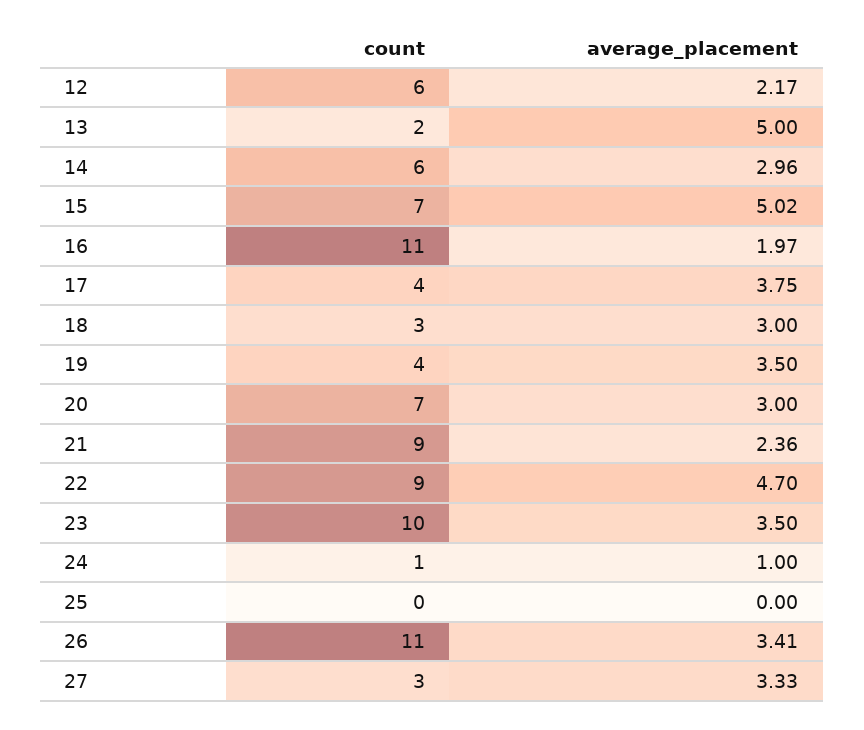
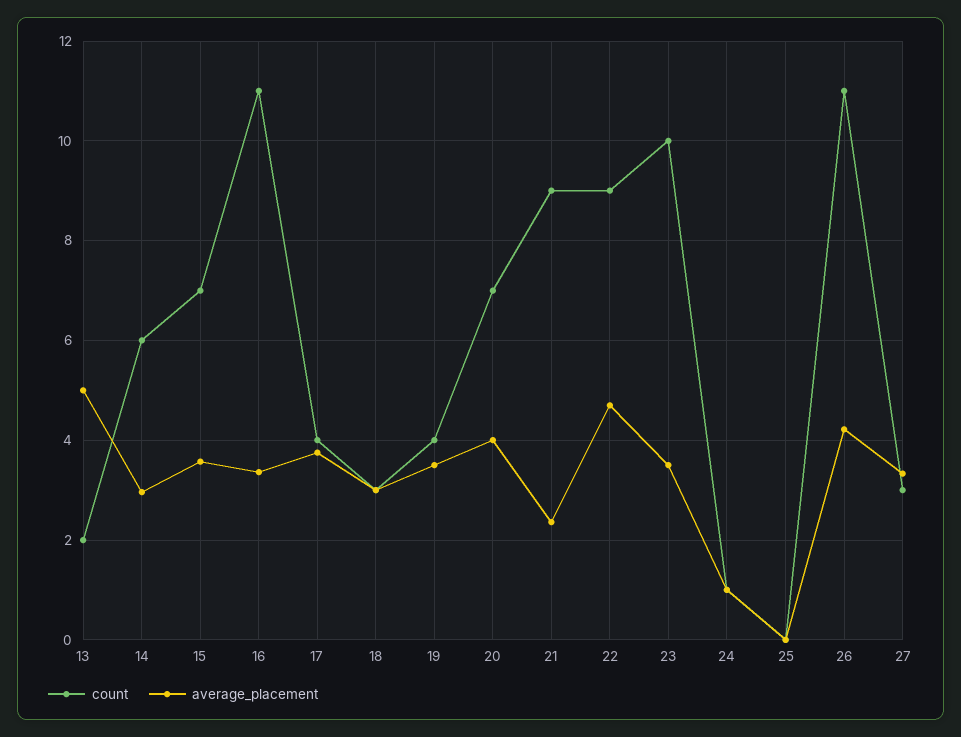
count, 12: 6 -> none
average_placement, 12: 2.17 -> none
average_placement, 15: 5.02 -> 3.6
average_placement, 16: 1.97 -> 3.4
average_placement, 20: 3 -> 4
average_placement, 26: 3.41 -> 4.2

